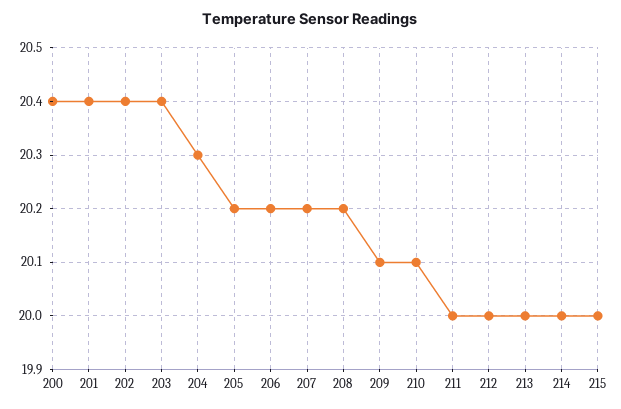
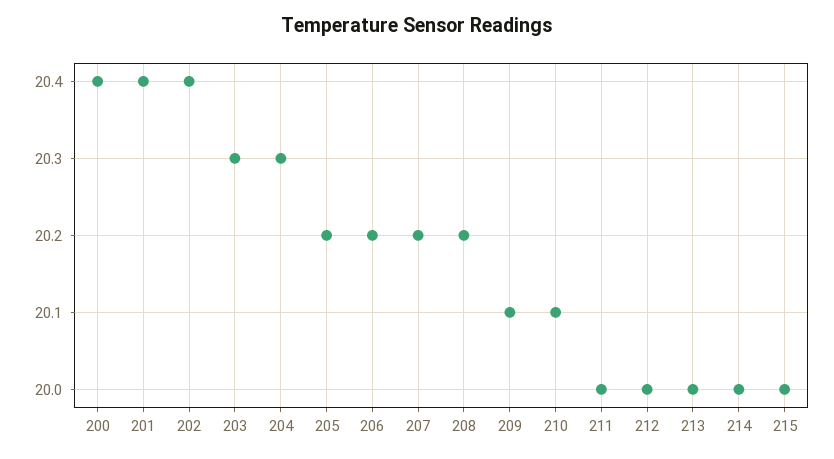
203: 20.4 -> 20.3

